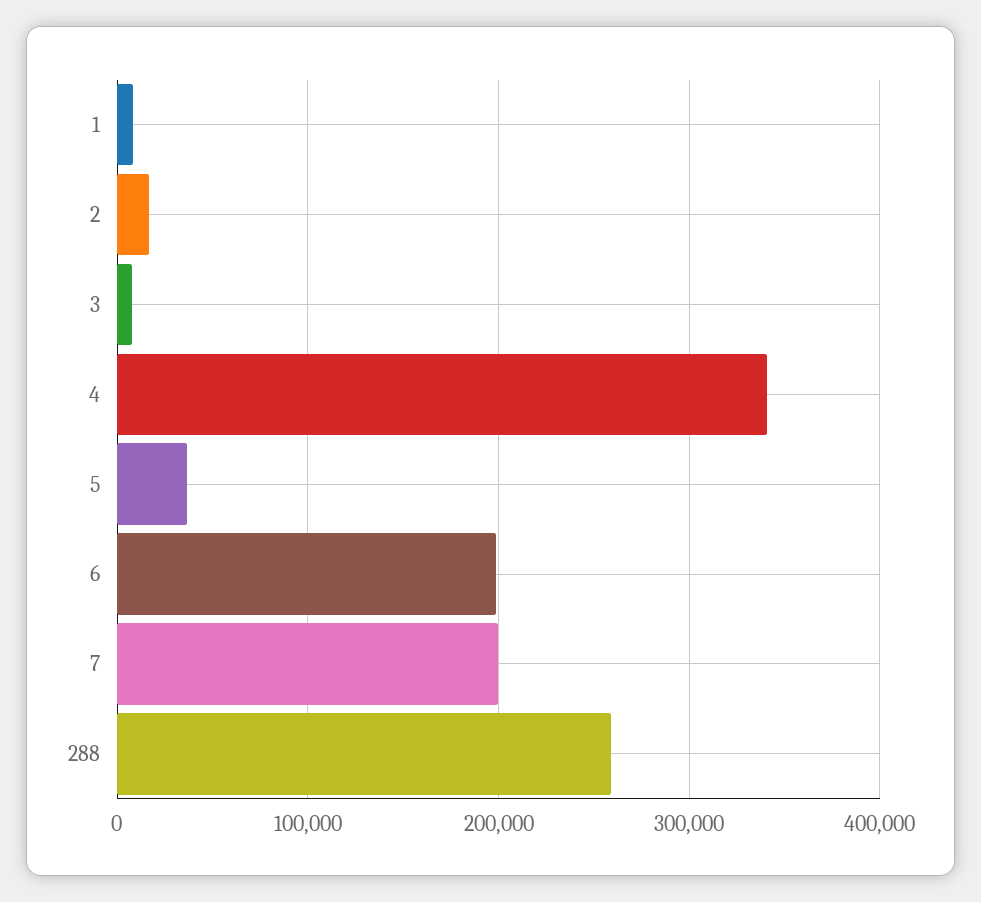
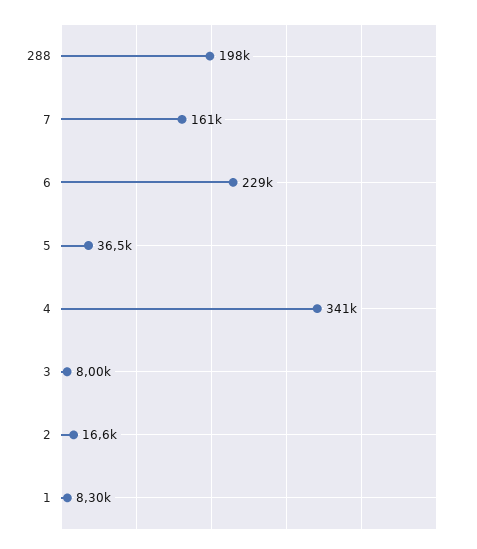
6: 200000 -> 229000
7: 200000 -> 161000
288: 260000 -> 198000

